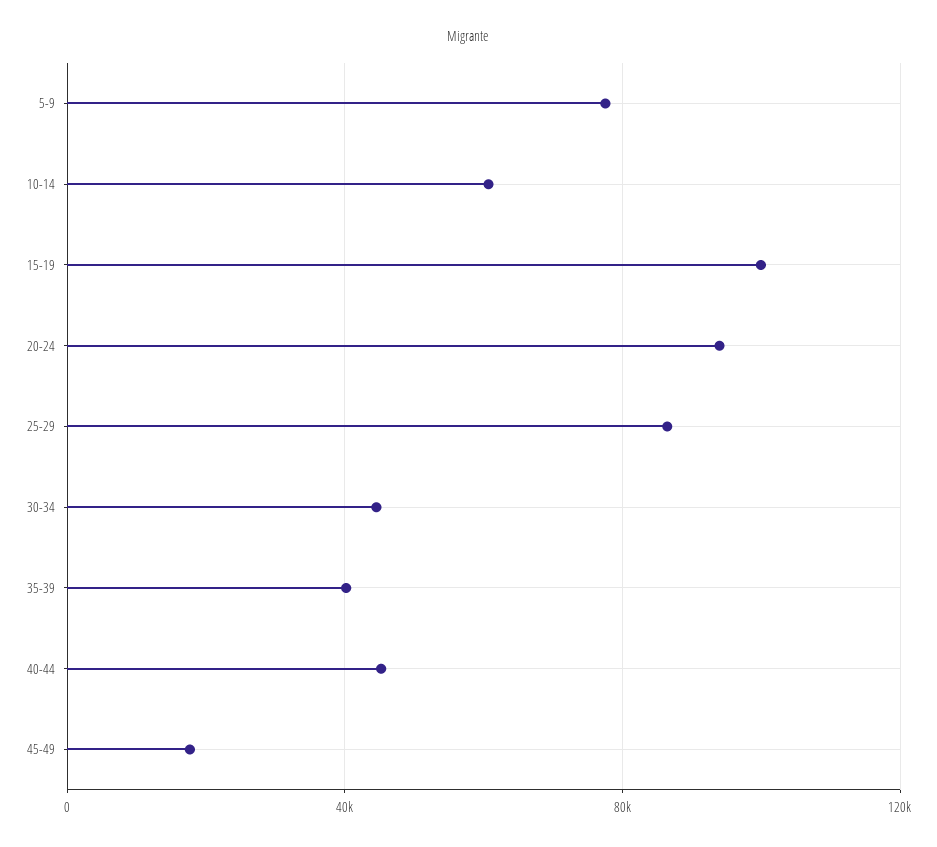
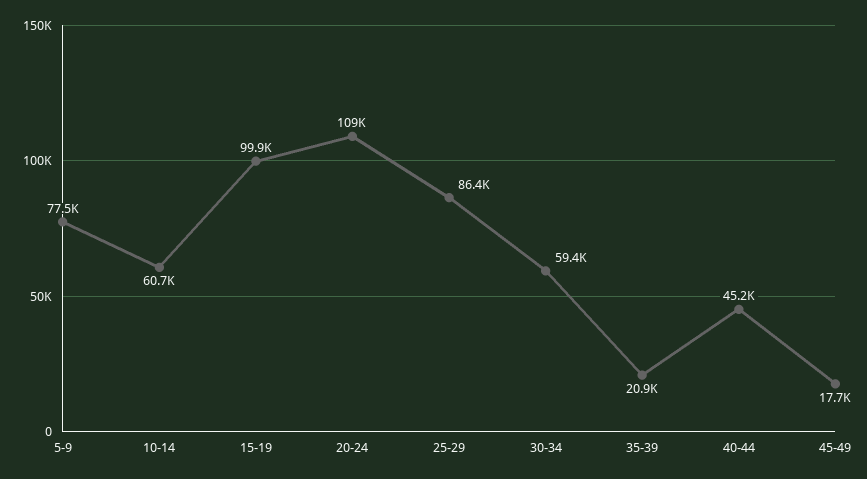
20-24: 95000 -> 109000
30-34: 45000 -> 59400
35-39: 40000 -> 20900

